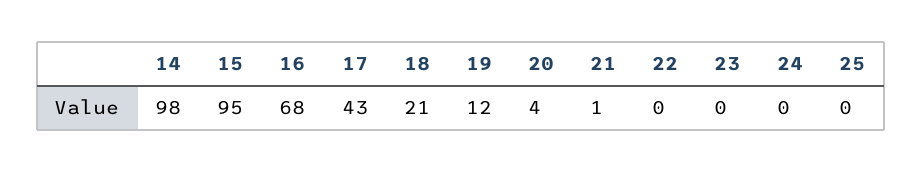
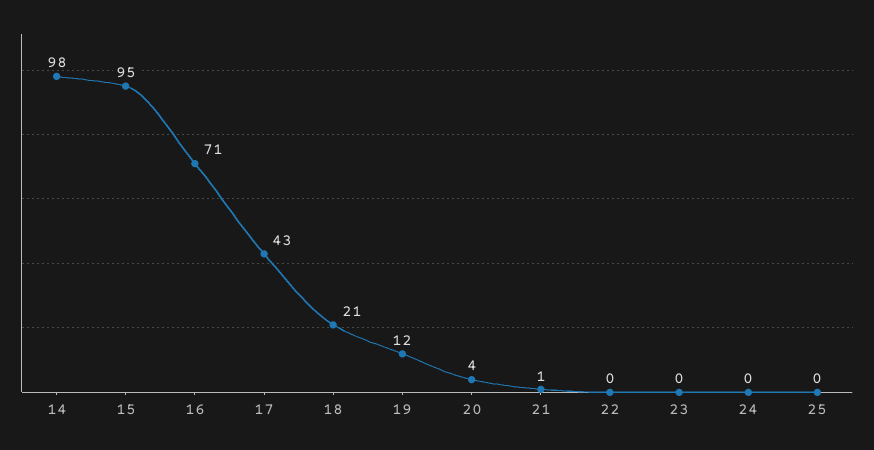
16: 68 -> 71

